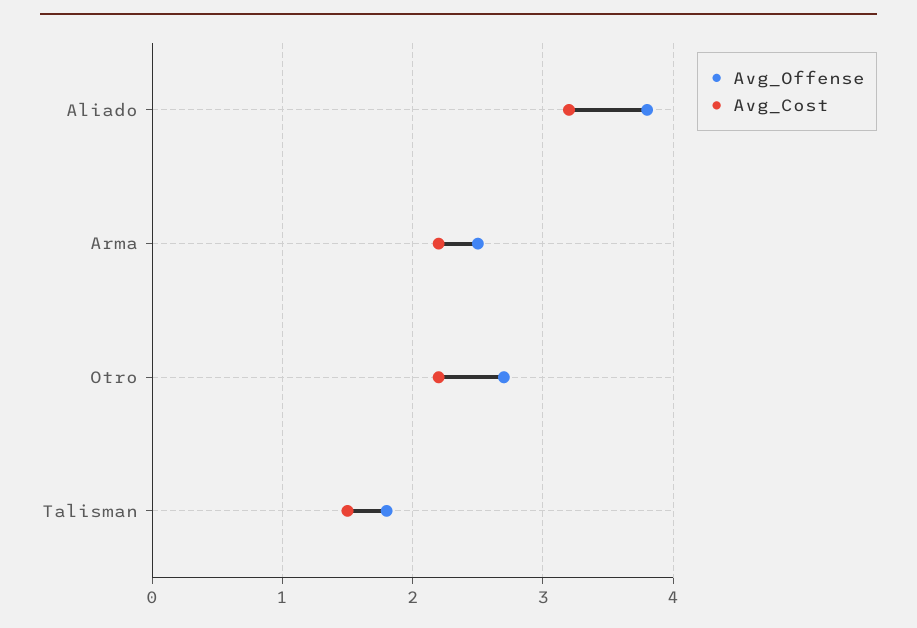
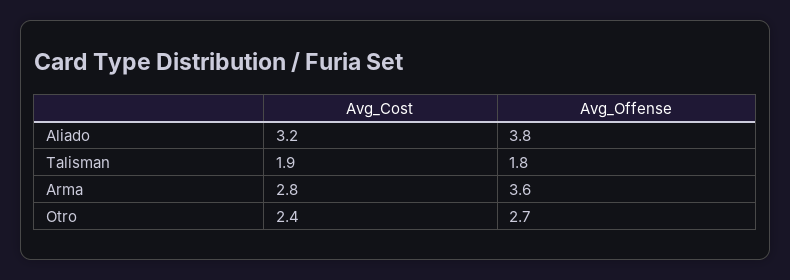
Avg_Offense, Arma: 2.5 -> 3.6
Avg_Cost, Arma: 2.2 -> 2.8
Avg_Cost, Otro: 2.2 -> 2.4
Avg_Cost, Talisman: 1.5 -> 1.9

